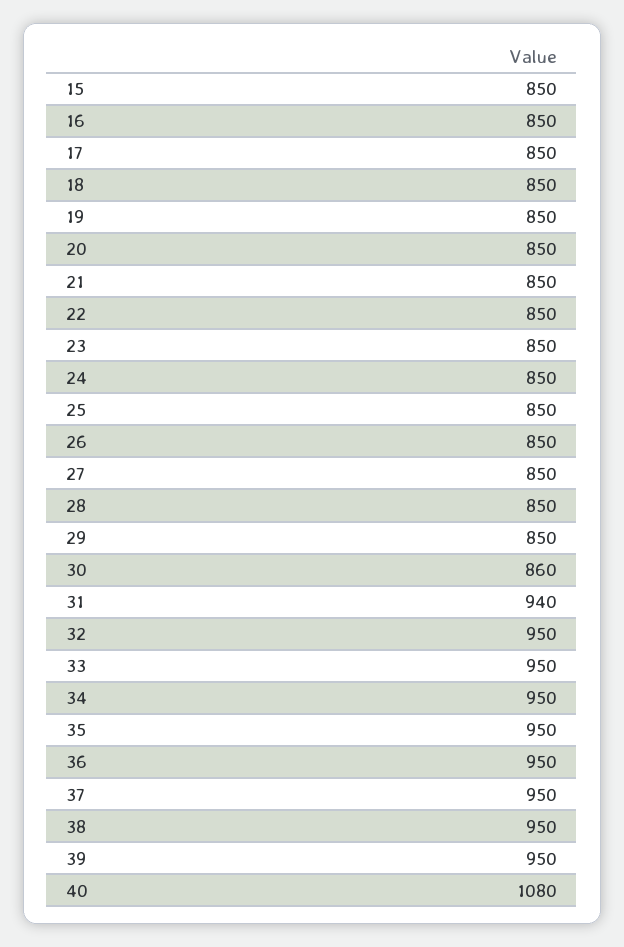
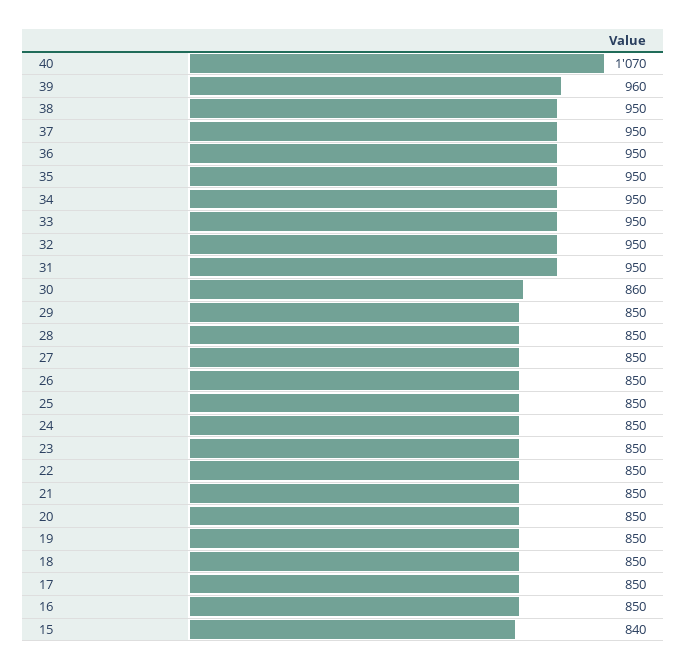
15: 850 -> 840
31: 940 -> 950
39: 950 -> 960
40: 1080 -> 1070

